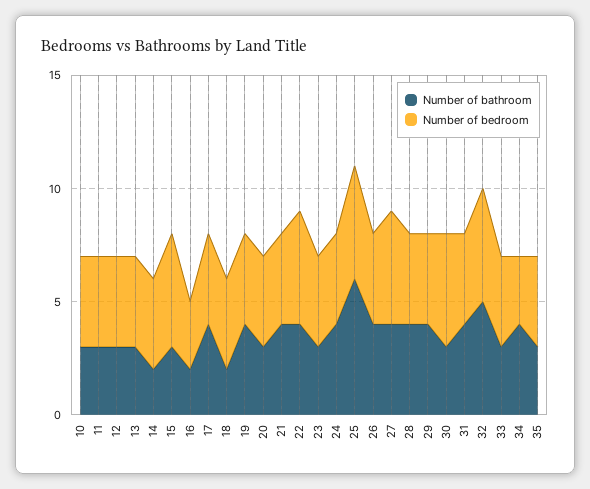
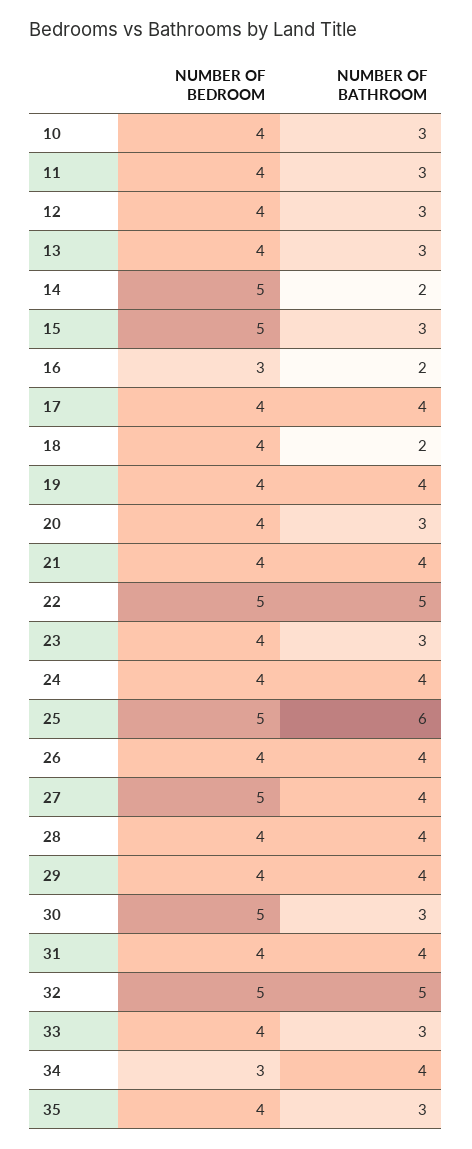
Number of bedroom, 14: 4 -> 5
Number of bathroom, 22: 4 -> 5

